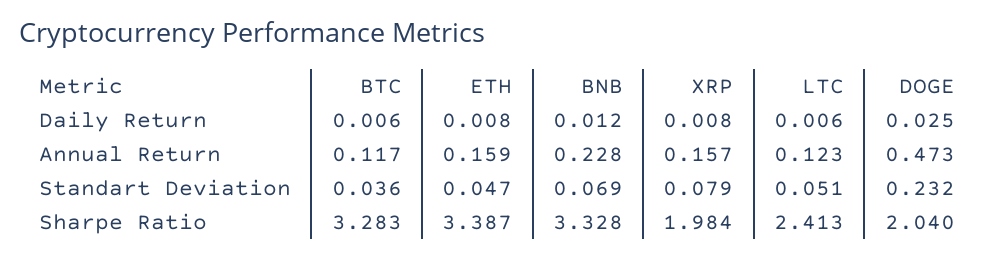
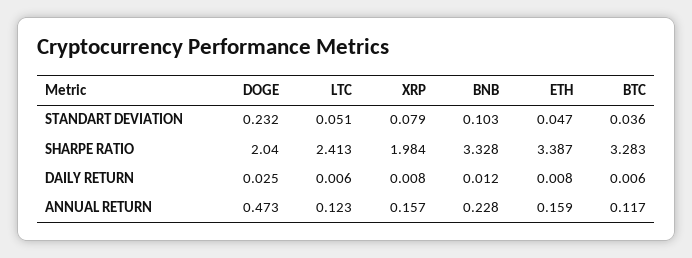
BNB, Standart Deviation: 0.069 -> 0.103

